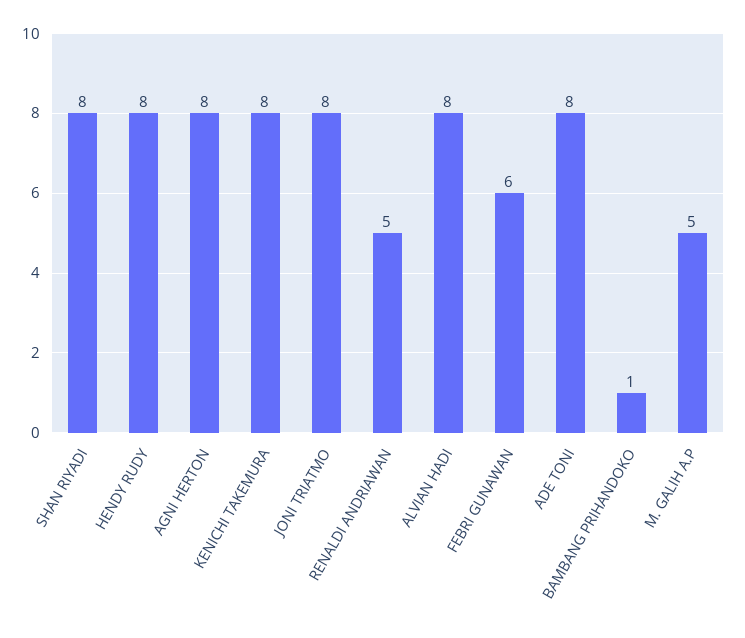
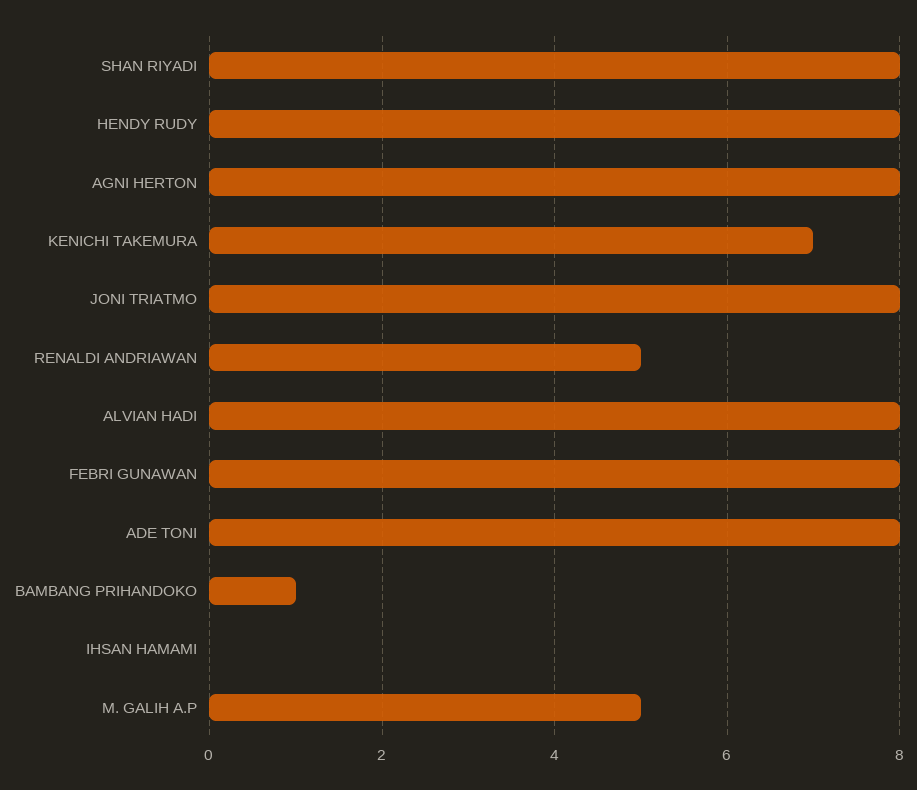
KENICHI TAKEMURA: 8 -> 7
FEBRI GUNAWAN: 6 -> 8
IHSAN HAMAMI: none -> 0

